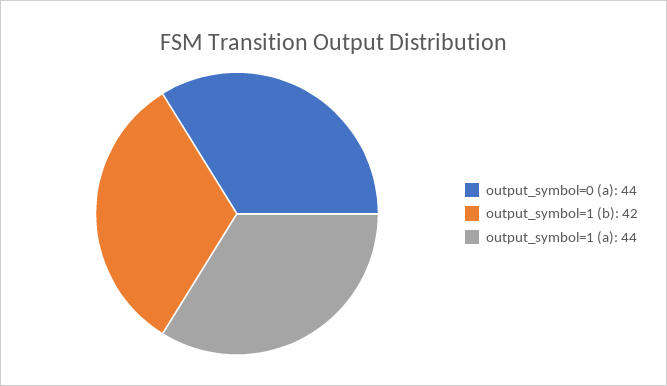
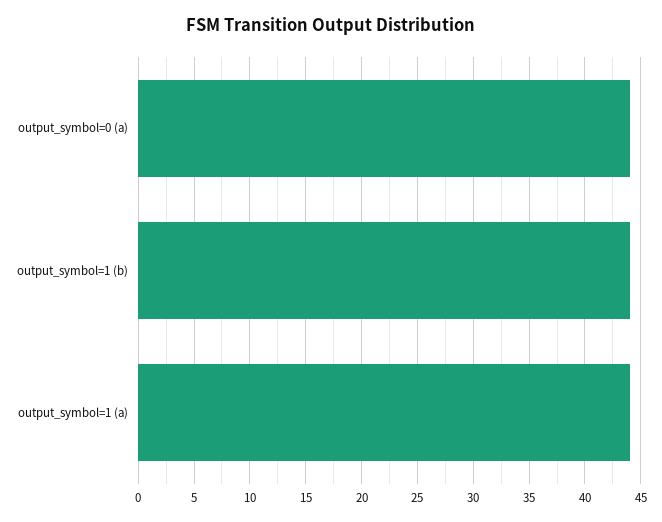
output_symbol=1 (b): 42 -> 44

